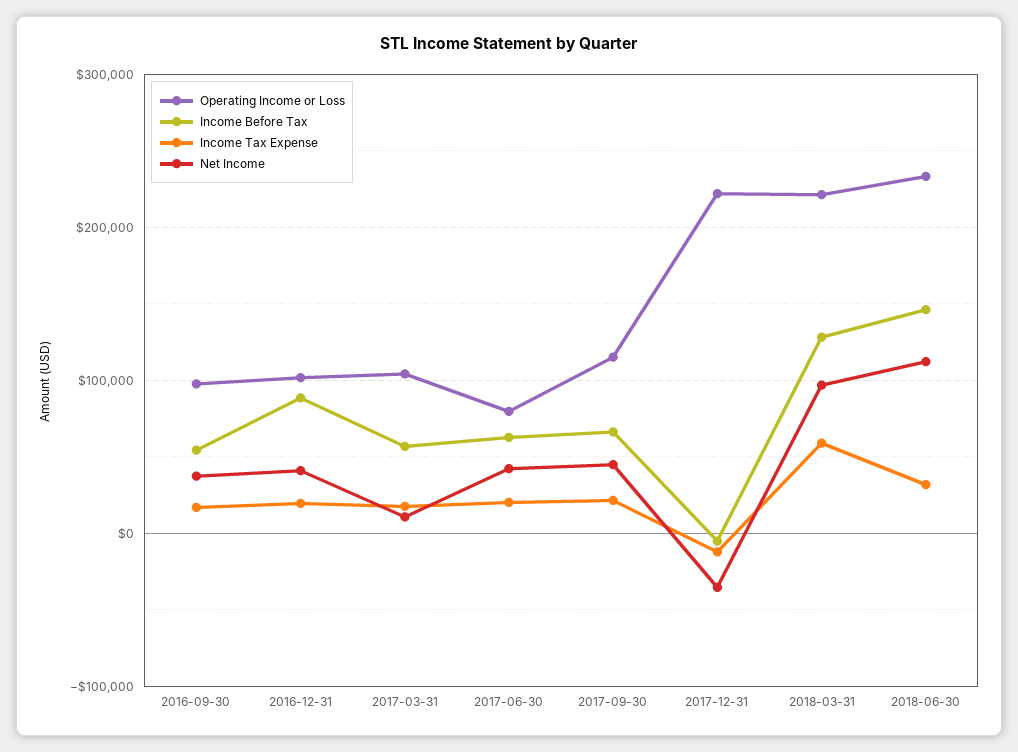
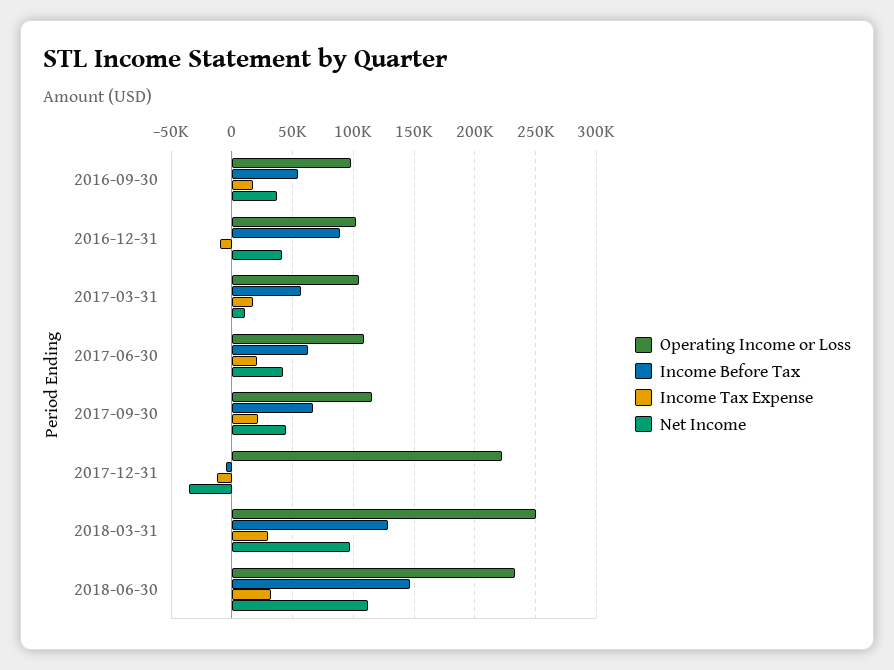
Income Tax Expense, 2016-12-31: 20000 -> -10000
Operating Income or Loss, 2017-06-30: 80000 -> 110000
Operating Income or Loss, 2018-03-31: 220000 -> 250000
Income Tax Expense, 2018-03-31: 60000 -> 30000

